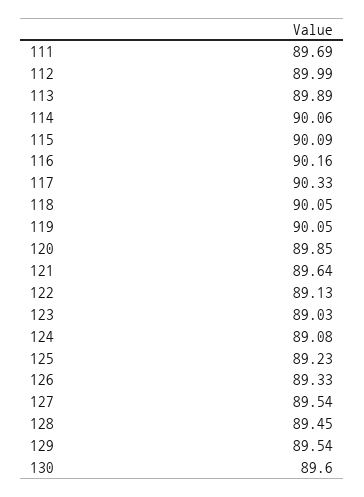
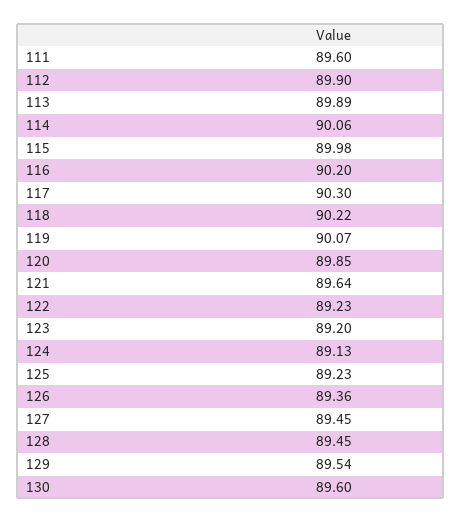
111: 89.69 -> 89.6
112: 89.99 -> 89.9
115: 90.09 -> 89.98
116: 90.16 -> 90.2
117: 90.33 -> 90.3
118: 90.05 -> 90.22
119: 90.05 -> 90.07
122: 89.13 -> 89.23
123: 89.03 -> 89.2
124: 89.08 -> 89.13
126: 89.33 -> 89.36
127: 89.54 -> 89.45

